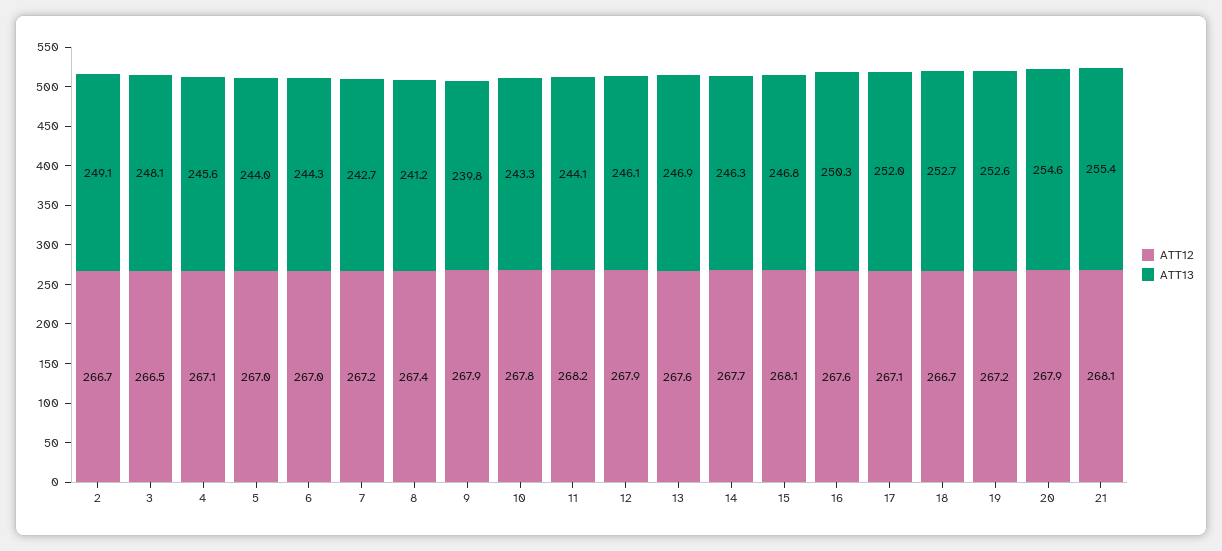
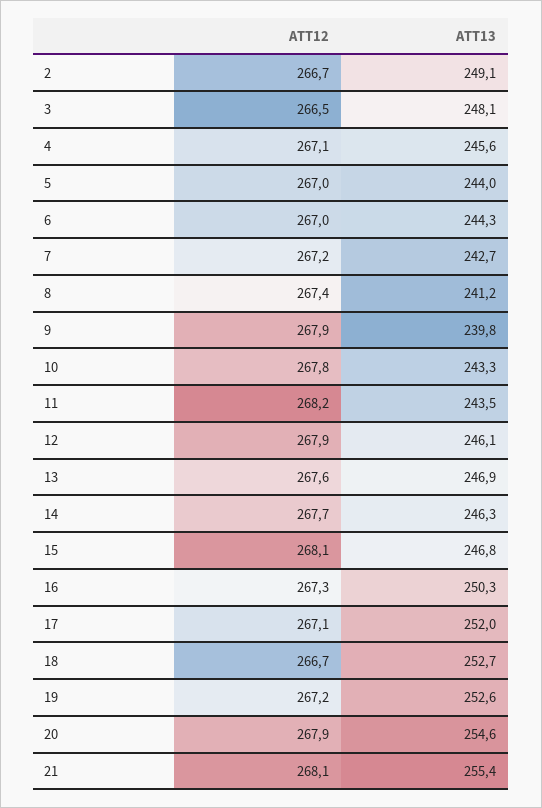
ATT13, 11: 244.1 -> 243.5
ATT12, 16: 267.6 -> 267.3

